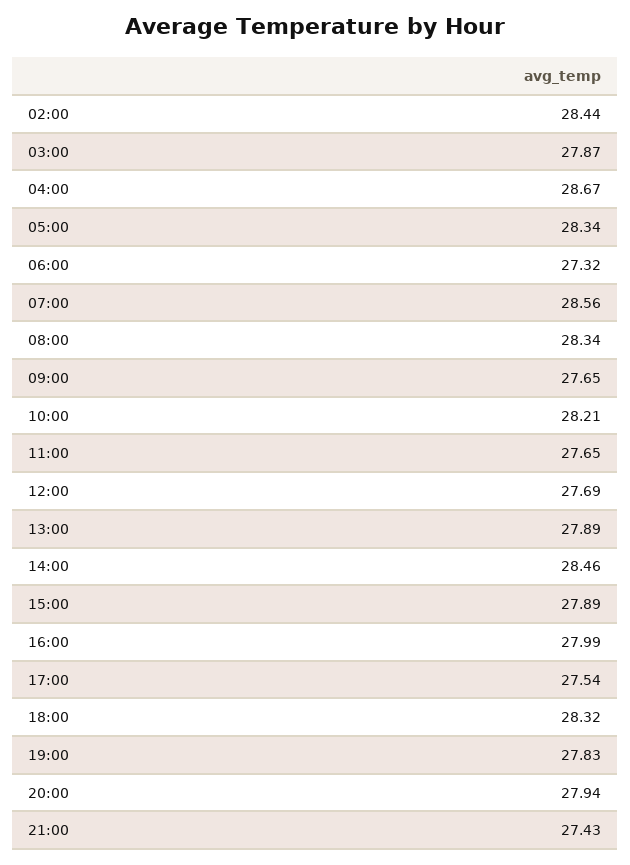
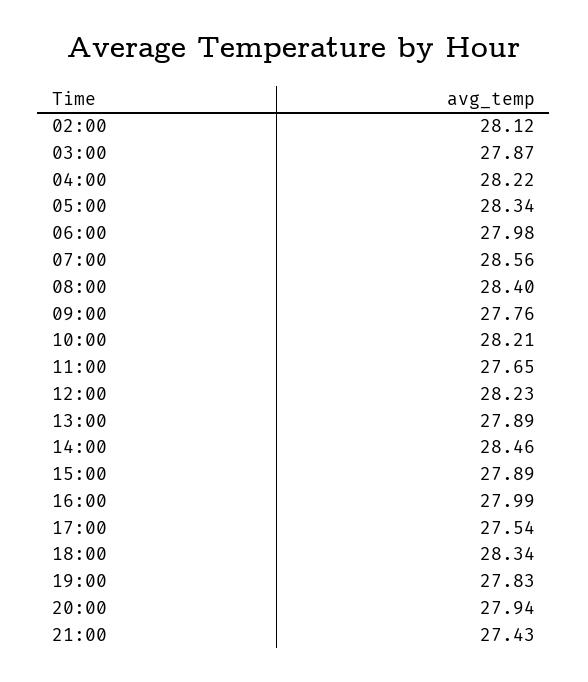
02:00: 28.44 -> 28.12
04:00: 28.67 -> 28.22
06:00: 27.32 -> 27.98
08:00: 28.34 -> 28.4
09:00: 27.65 -> 27.76
12:00: 27.69 -> 28.23
18:00: 28.32 -> 28.34

